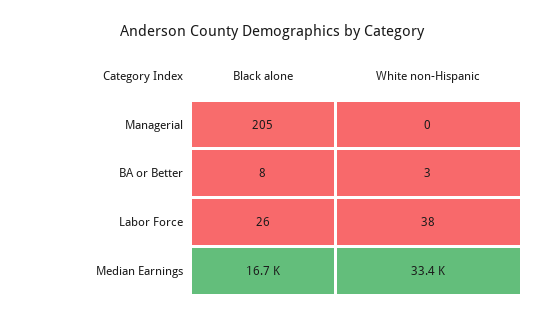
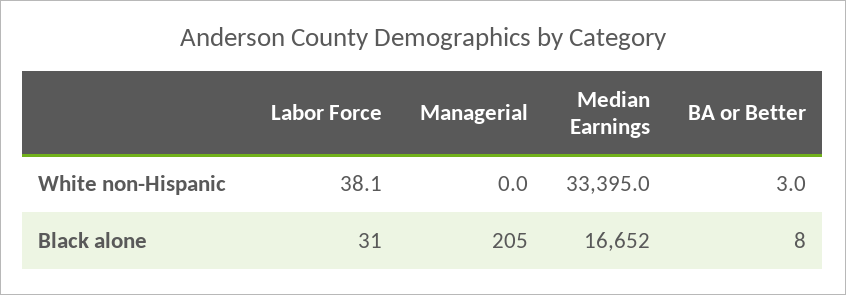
Black alone, Labor Force: 26 -> 31

